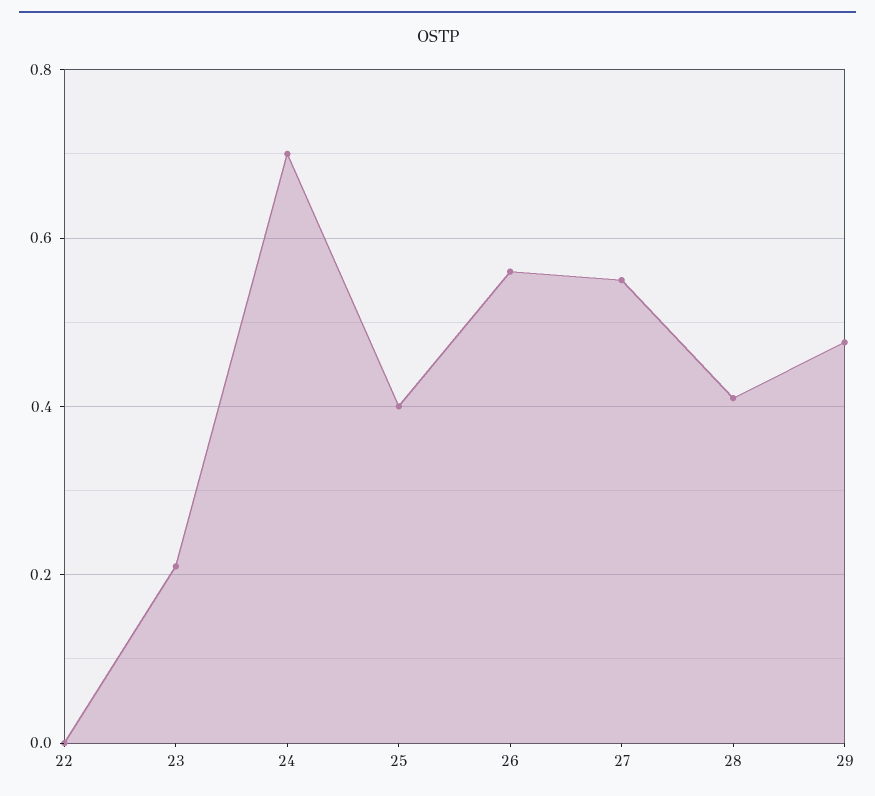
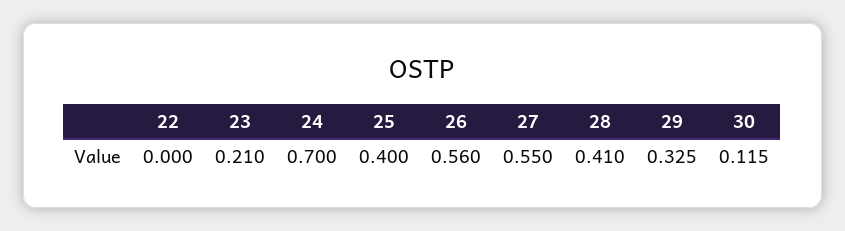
29: 0.48 -> 0.325
30: none -> 0.115

